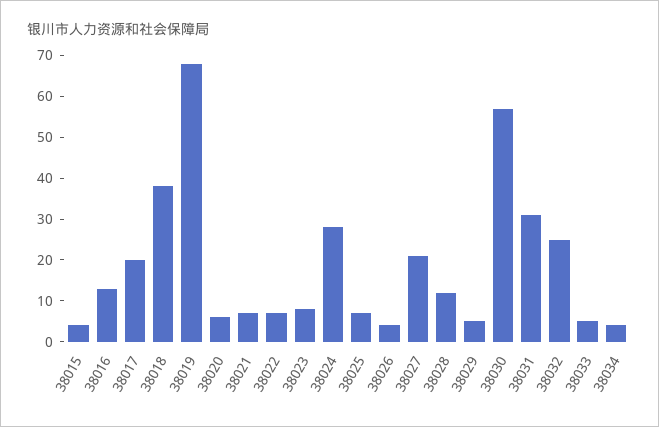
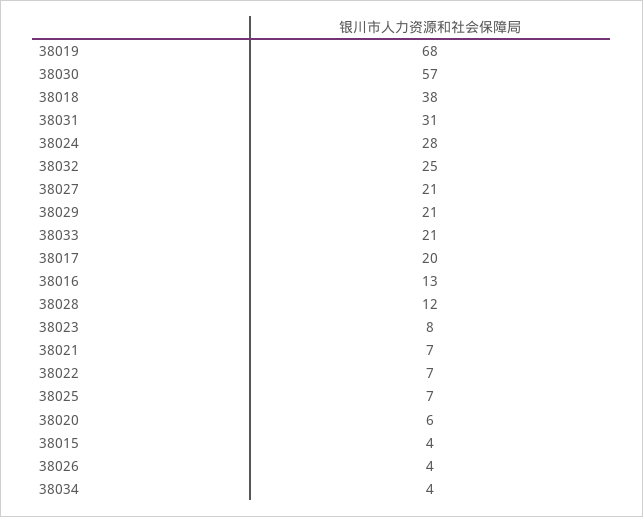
38029: 5 -> 21
38033: 5 -> 21

